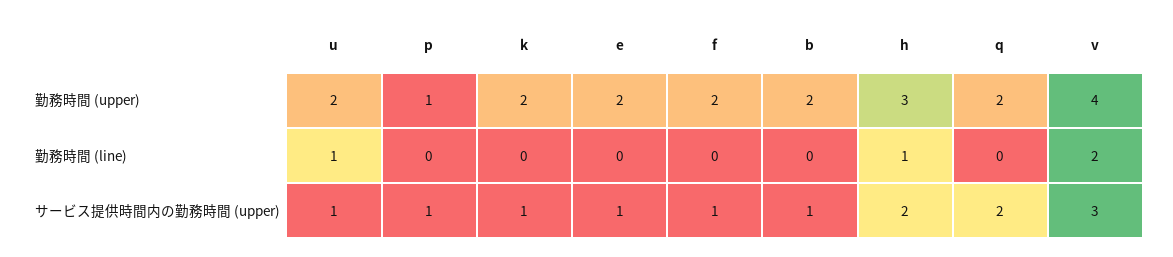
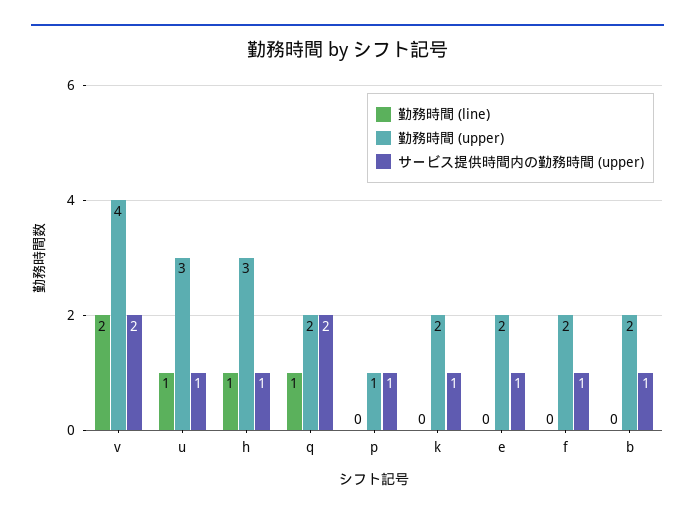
勤務時間 (upper), u: 2 -> 3
勤務時間 (line), q: 0 -> 1
サービス提供時間内の勤務時間 (upper), h: 2 -> 1
サービス提供時間内の勤務時間 (upper), v: 3 -> 2

